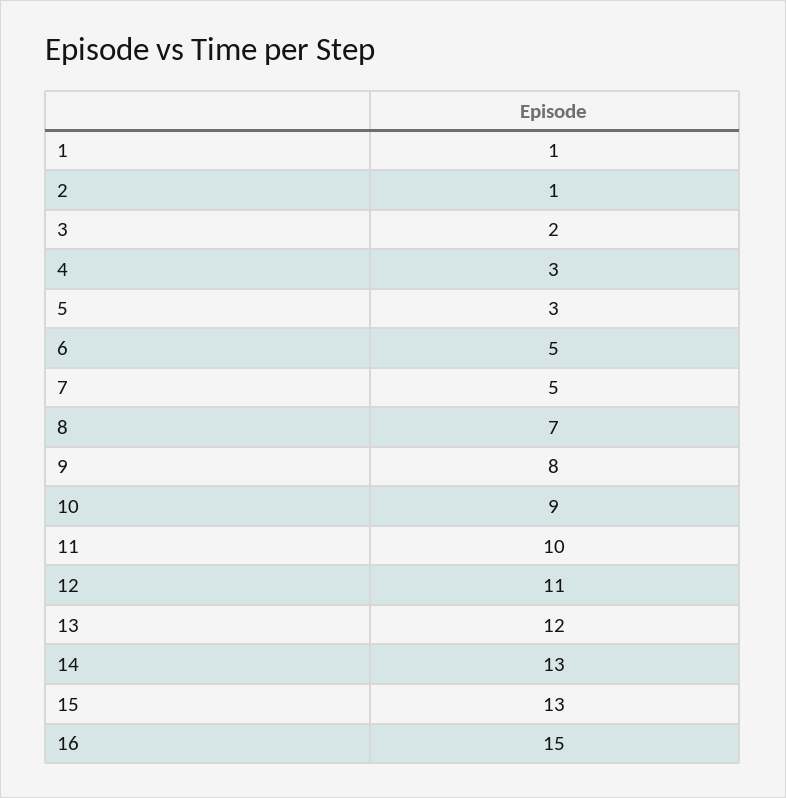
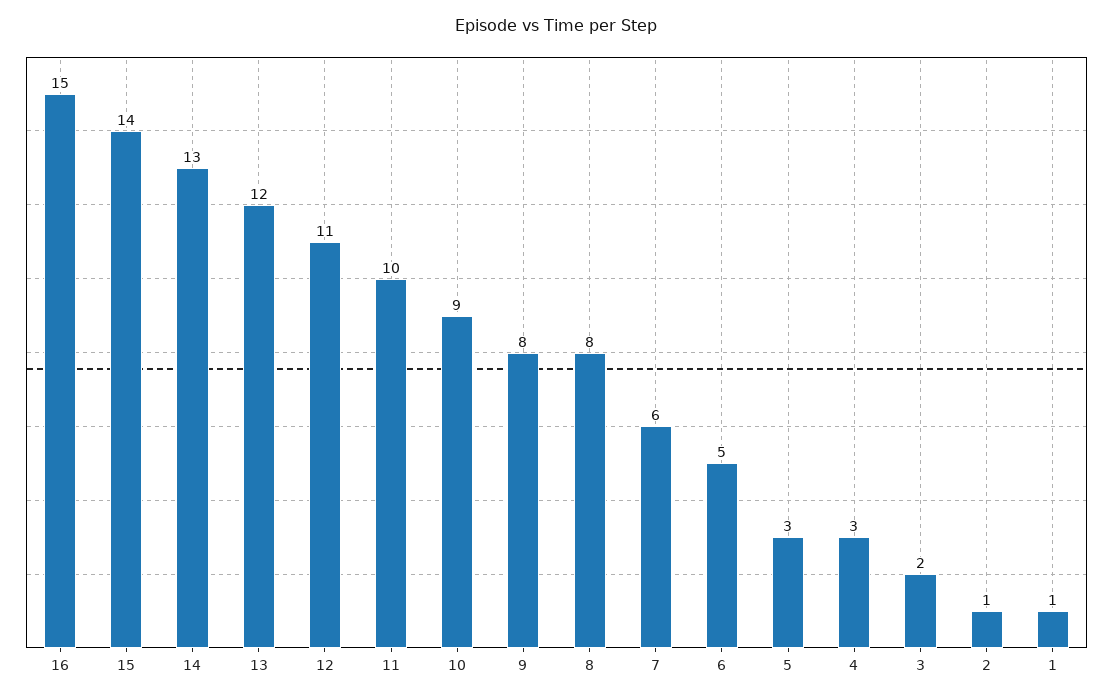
7: 5 -> 6
8: 7 -> 8
15: 13 -> 14

